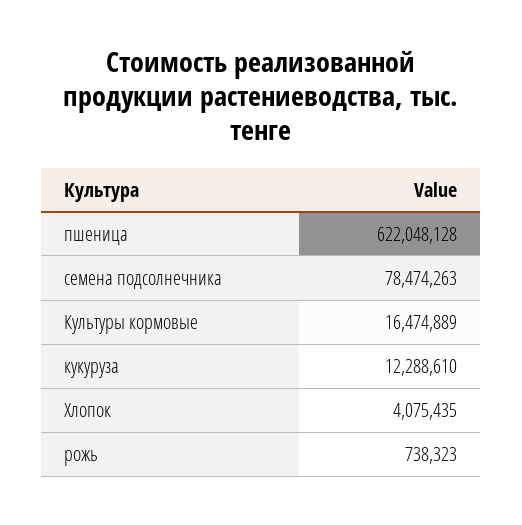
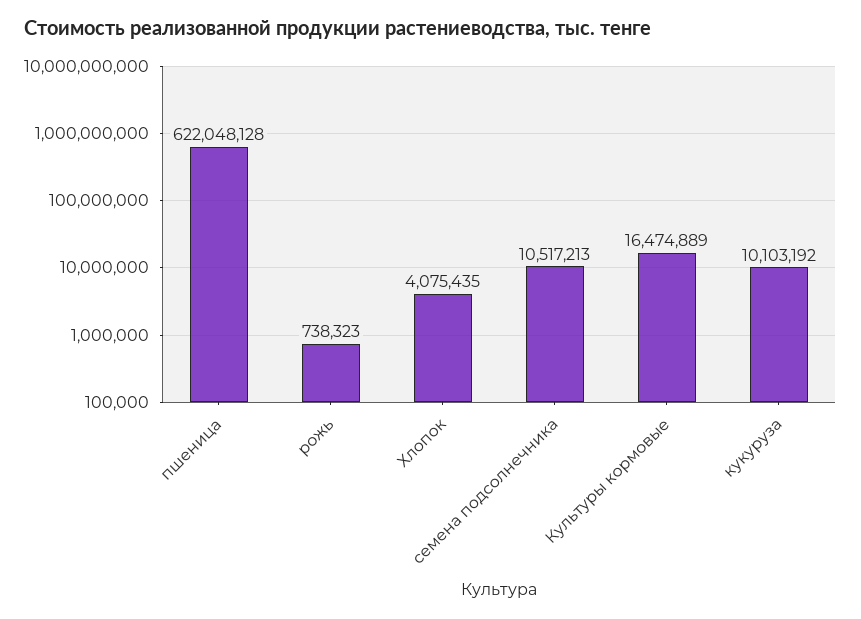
семена подсолнечника: 78474263 -> 10517213
кукуруза: 12288610 -> 10103192

